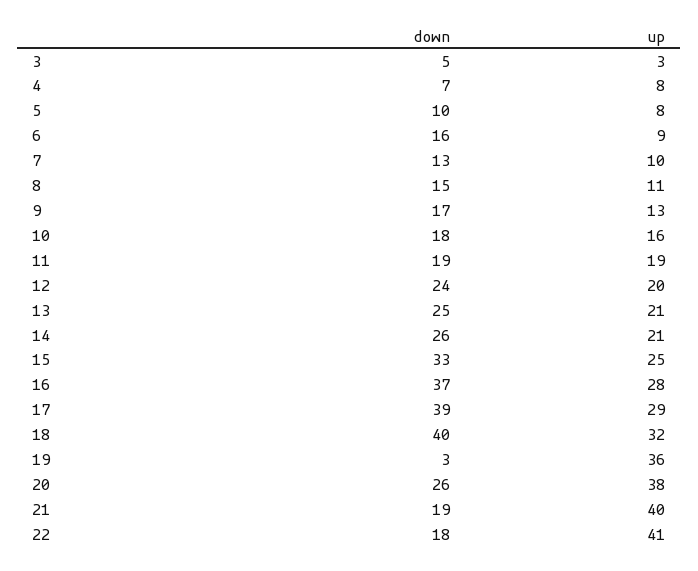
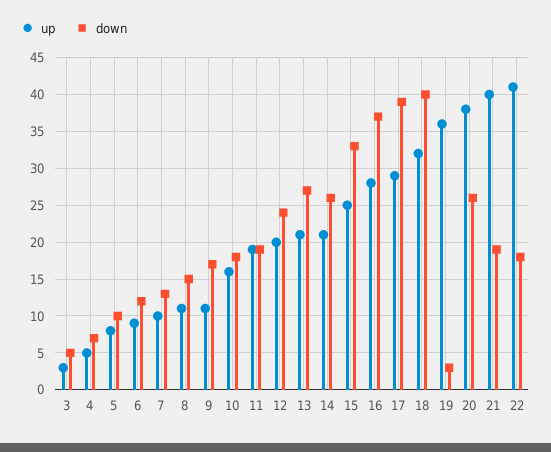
up, 4: 8 -> 5
down, 6: 16 -> 12
up, 9: 13 -> 11
down, 13: 25 -> 27

